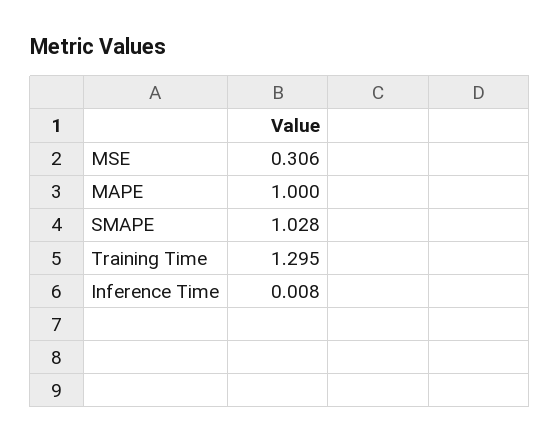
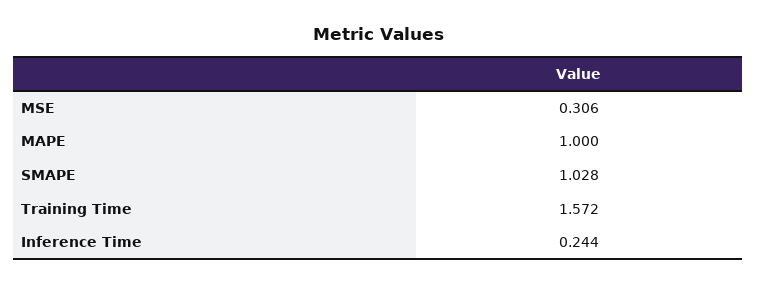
Training Time: 1.295 -> 1.572
Inference Time: 0.008 -> 0.244

